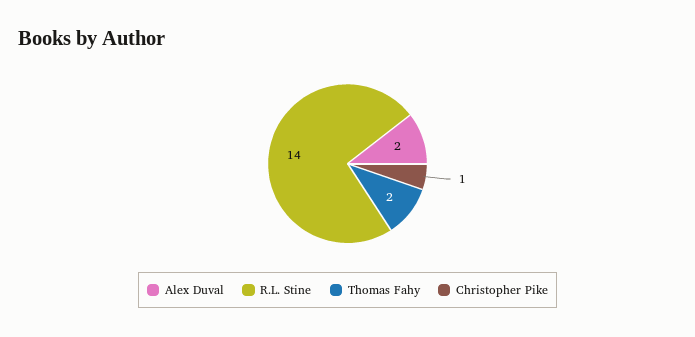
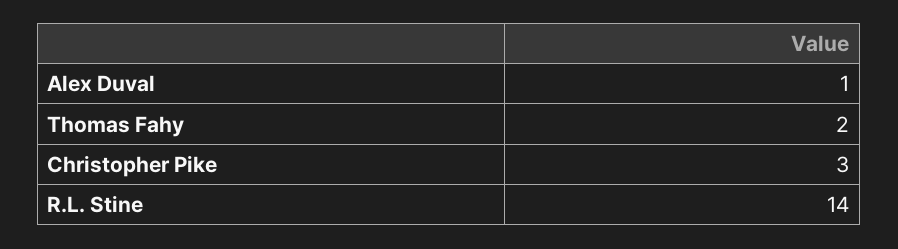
Alex Duval: 2 -> 1
Christopher Pike: 1 -> 3

